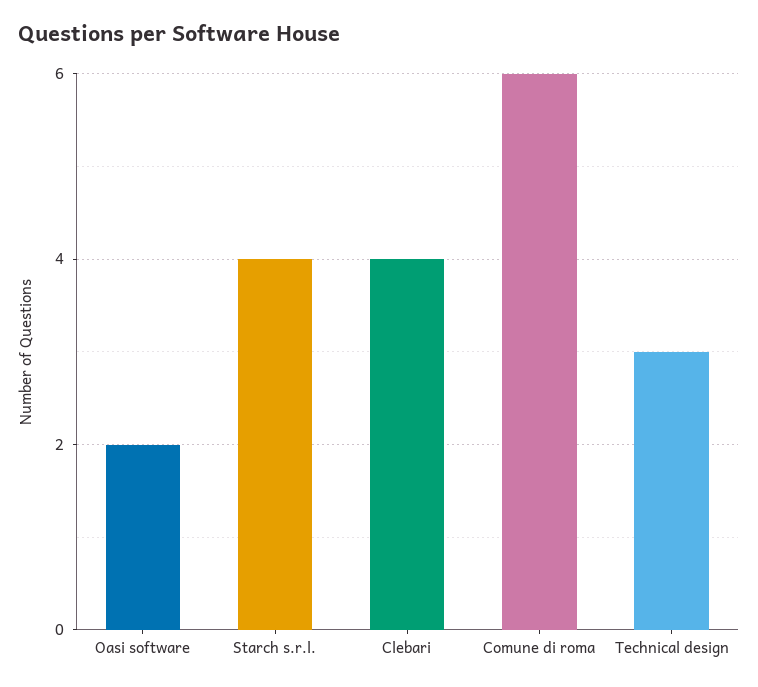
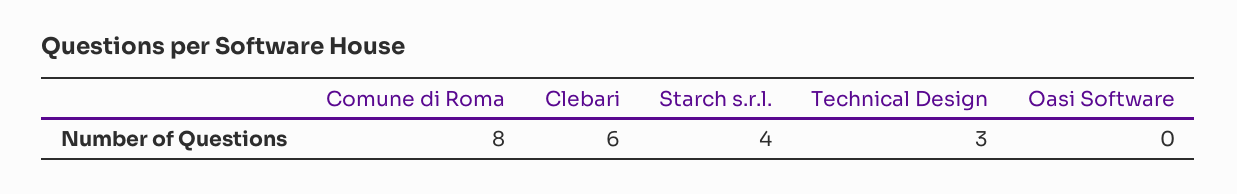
Oasi software: 2 -> 0
Clebari: 4 -> 6
Comune di roma: 6 -> 8

